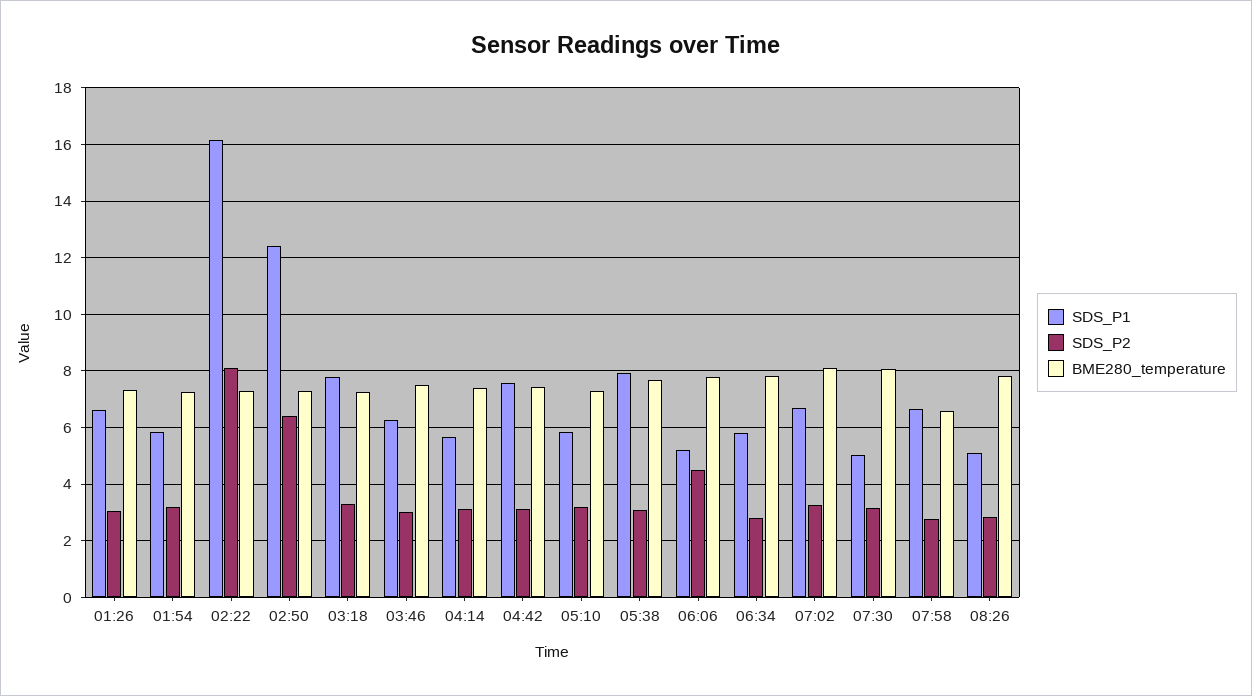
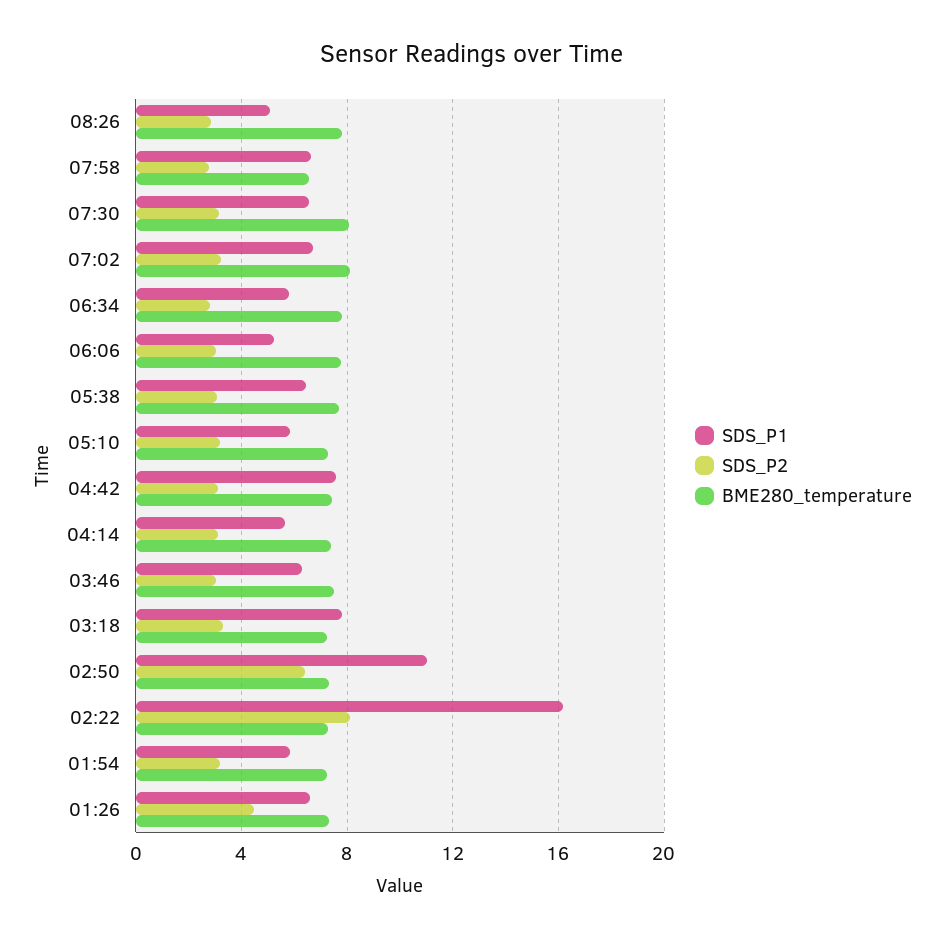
SDS_P2, 01:26: 3 -> 4.5
SDS_P1, 02:50: 12.5 -> 11
SDS_P1, 05:38: 8 -> 6.5
SDS_P2, 06:06: 4.5 -> 3
SDS_P1, 07:30: 5 -> 6.5

